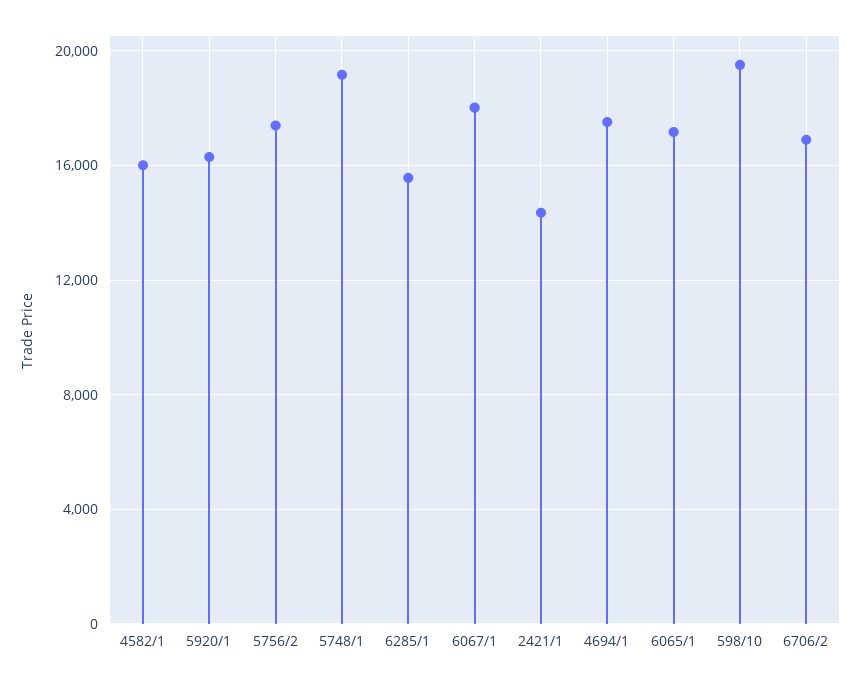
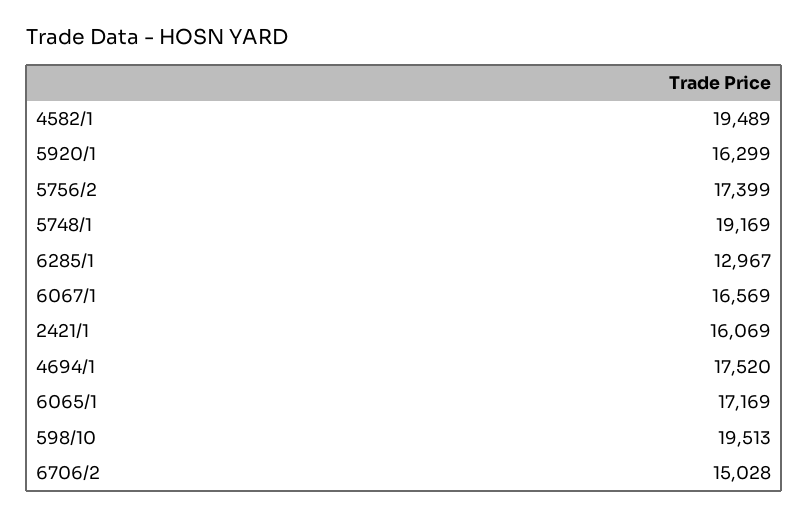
4582/1: 16000 -> 19489
6285/1: 15500 -> 12967
6067/1: 18000 -> 16569
2421/1: 14500 -> 16069
6706/2: 17000 -> 15028

